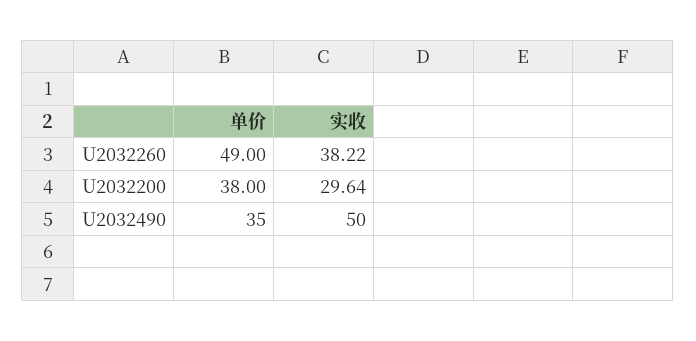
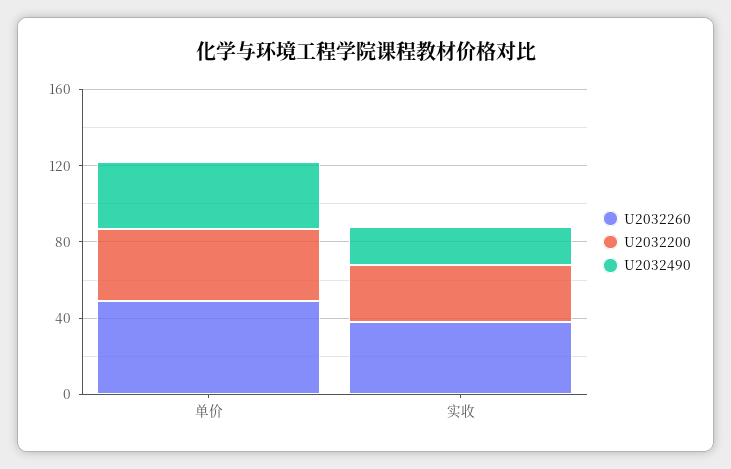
U2032490, 实收: 50 -> 20

